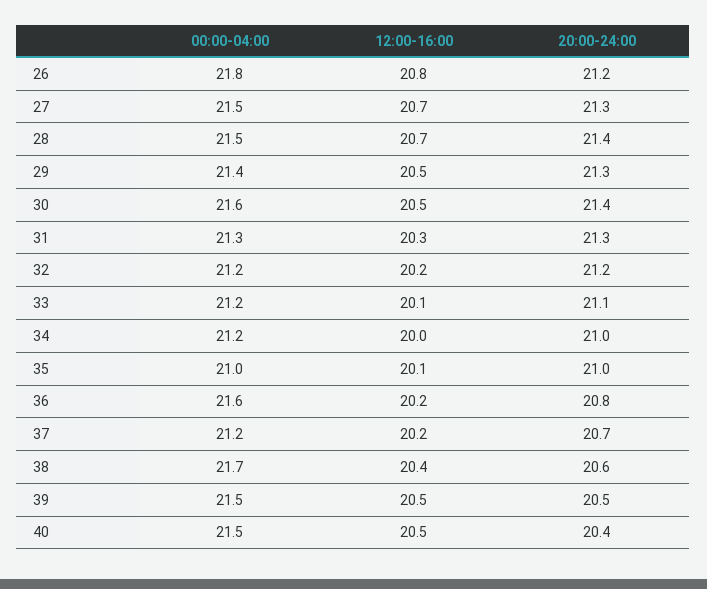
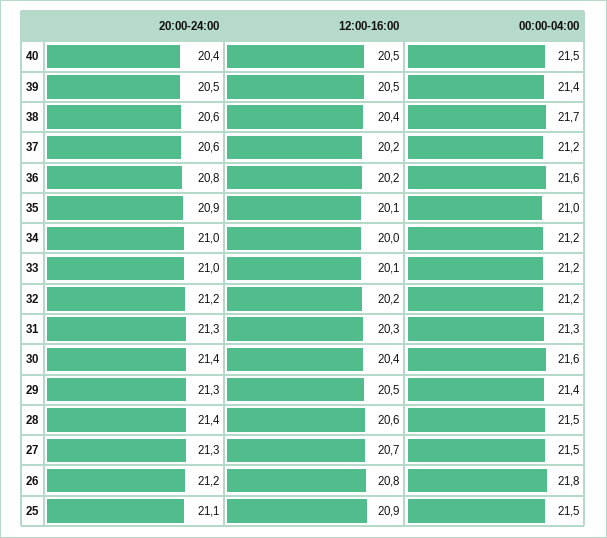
12:00-16:00, 28: 20.7 -> 20.6
12:00-16:00, 30: 20.5 -> 20.4
20:00-24:00, 33: 21.1 -> 21
20:00-24:00, 35: 21 -> 20.9
20:00-24:00, 37: 20.7 -> 20.6
00:00-04:00, 39: 21.5 -> 21.4
20:00-24:00, 25: none -> 21.1
12:00-16:00, 25: none -> 20.9
00:00-04:00, 25: none -> 21.5

